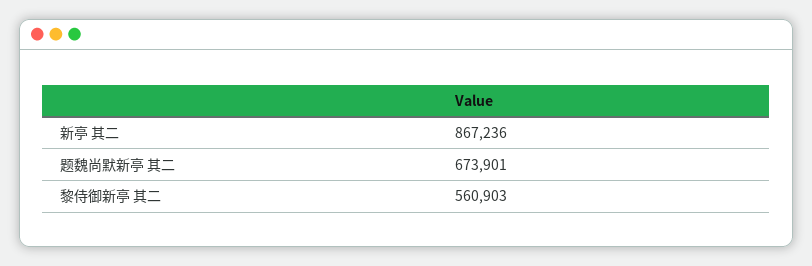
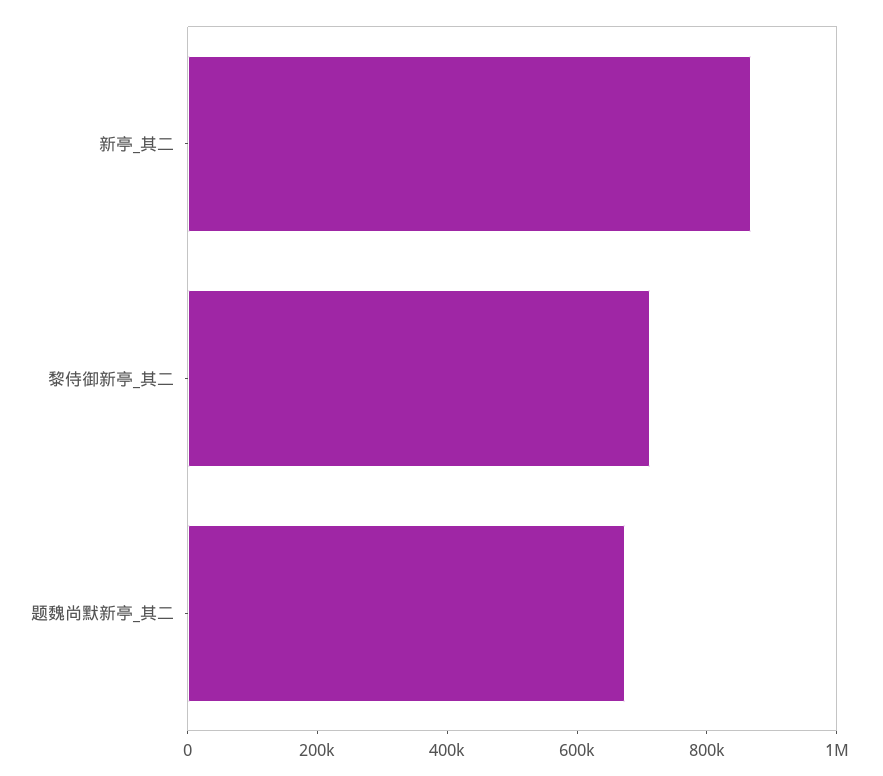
黎侍御新亭 其二: 560903 -> 700000

